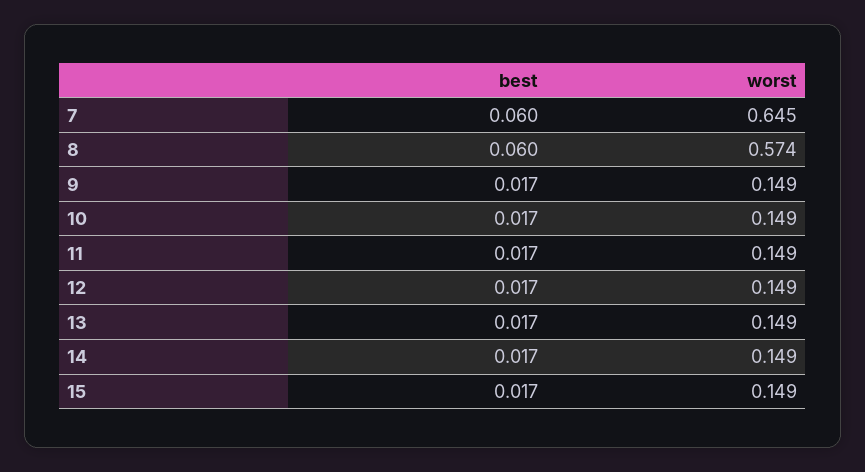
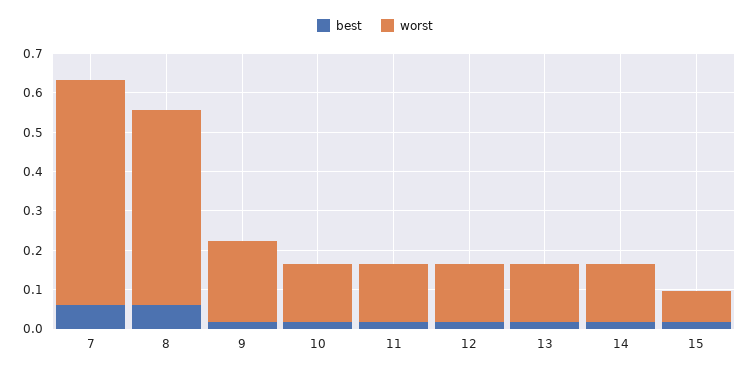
worst, 7: 0.645 -> 0.575
worst, 8: 0.574 -> 0.5
worst, 9: 0.149 -> 0.2
worst, 15: 0.149 -> 0.075

